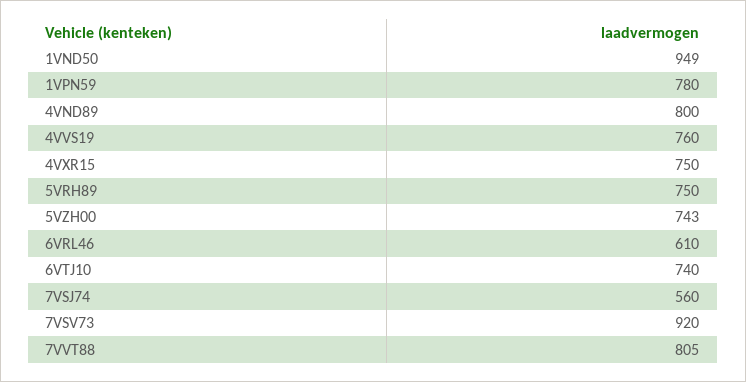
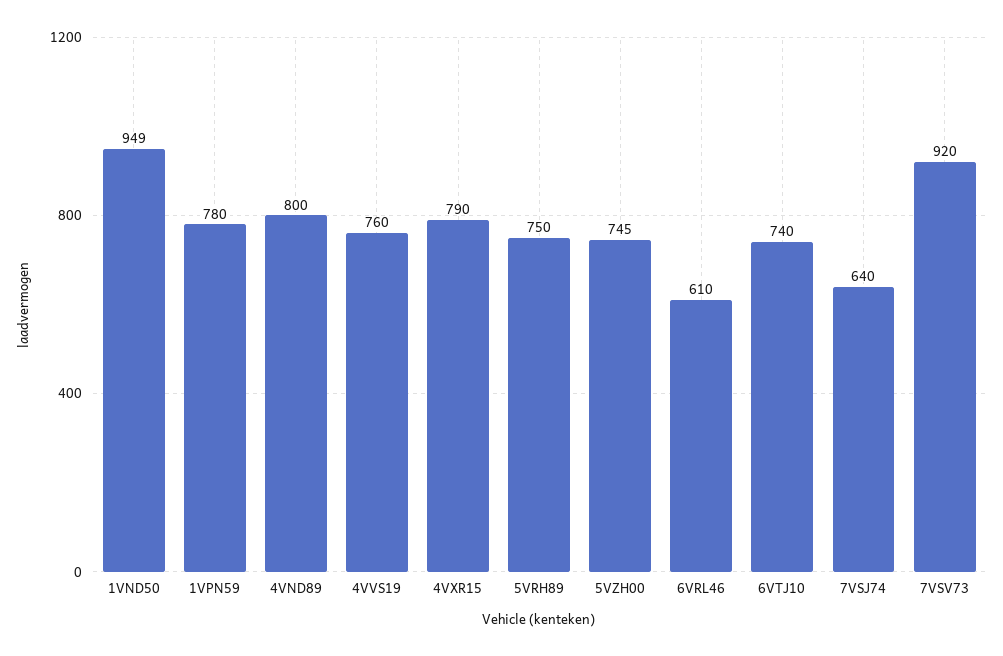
4VXR15: 750 -> 790
5VZH00: 743 -> 745
7VSJ74: 560 -> 640
7VVT88: 805 -> none

